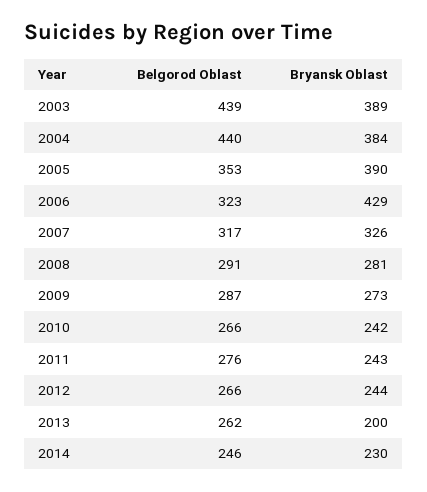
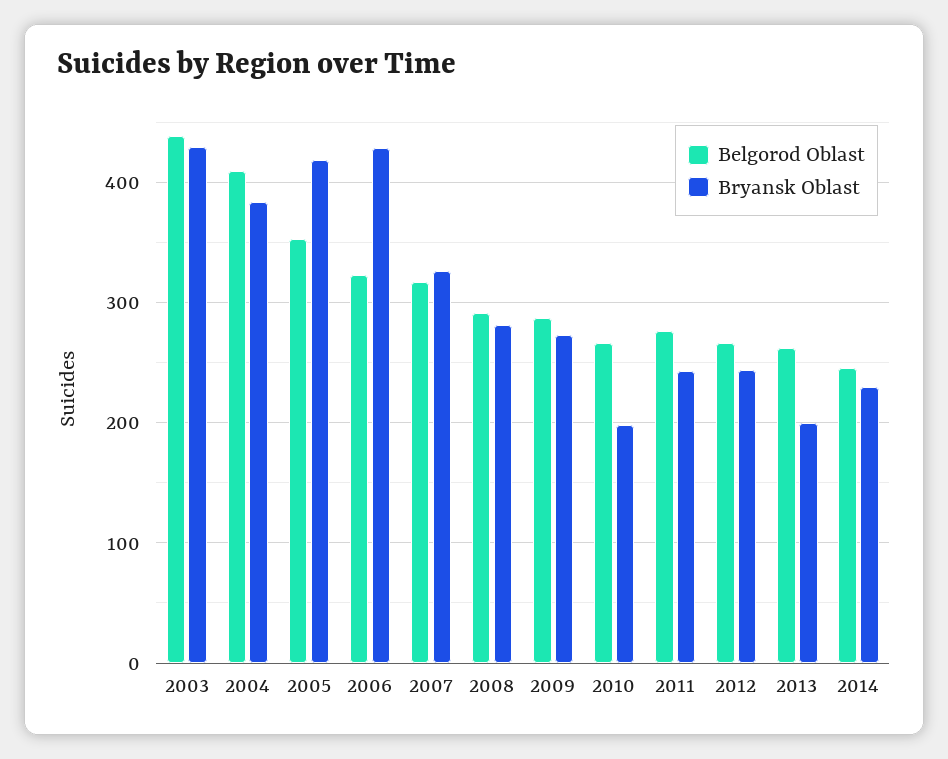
Bryansk Oblast, 2003: 389 -> 430
Belgorod Oblast, 2004: 440 -> 410
Bryansk Oblast, 2005: 390 -> 420
Bryansk Oblast, 2010: 242 -> 200

